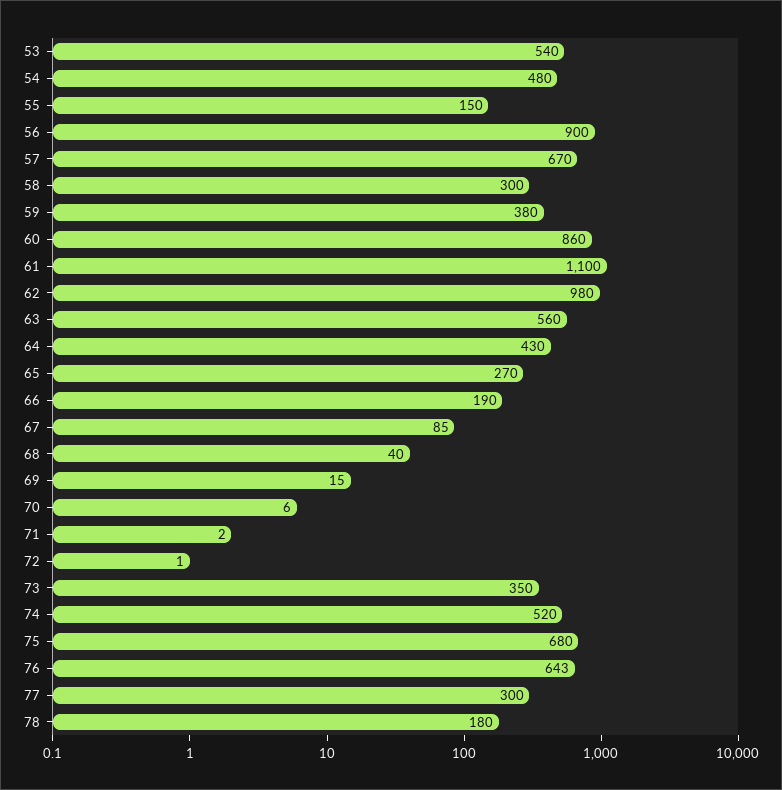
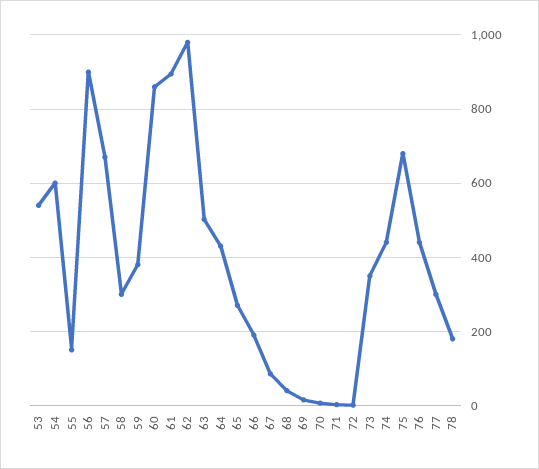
54: 480 -> 600
61: 1100 -> 900
63: 560 -> 500
74: 520 -> 440
76: 643 -> 440

